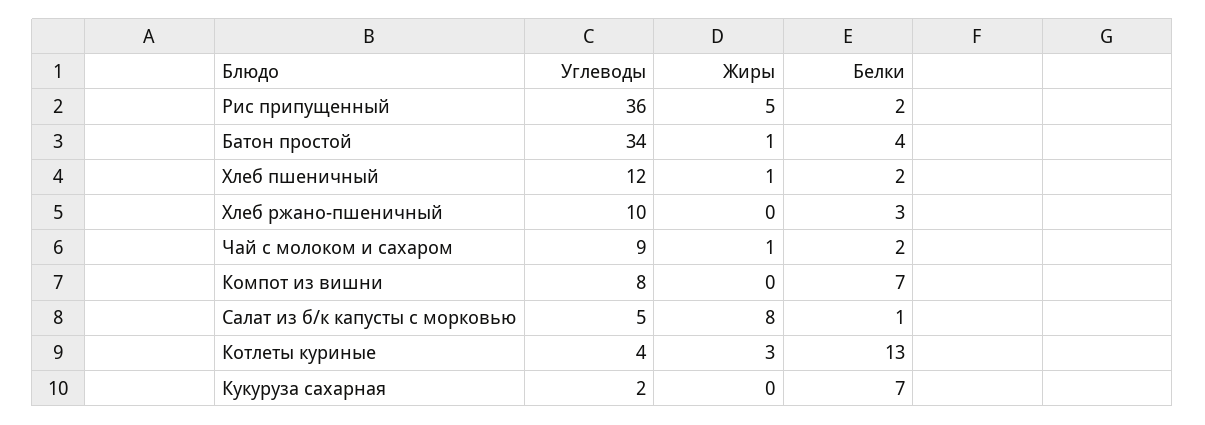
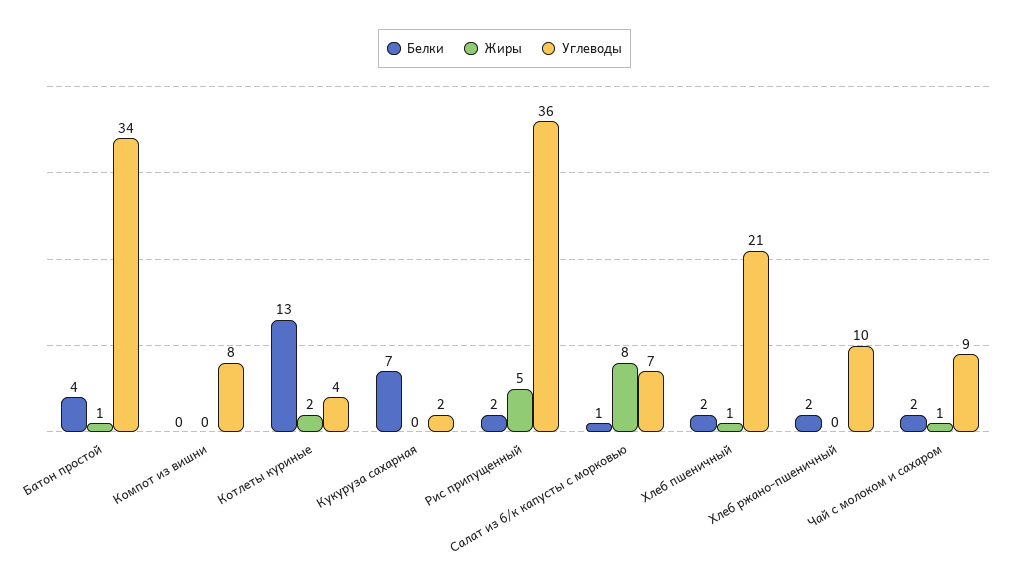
Углеводы, Хлеб пшеничный: 12 -> 21
Белки, Хлеб ржано-пшеничный: 3 -> 2
Белки, Компот из вишни: 7 -> 0
Углеводы, Салат из б/к капусты с морковью: 5 -> 7
Жиры, Котлеты куриные: 3 -> 2

